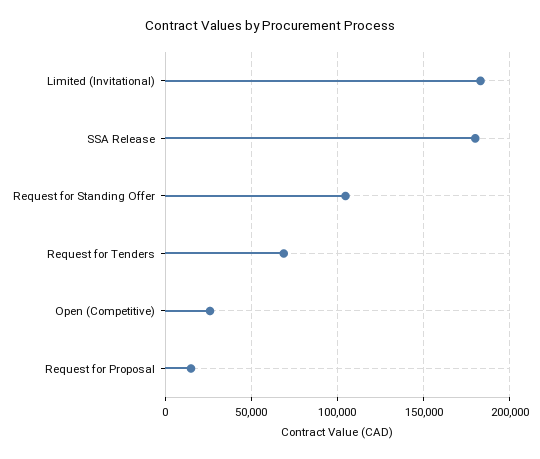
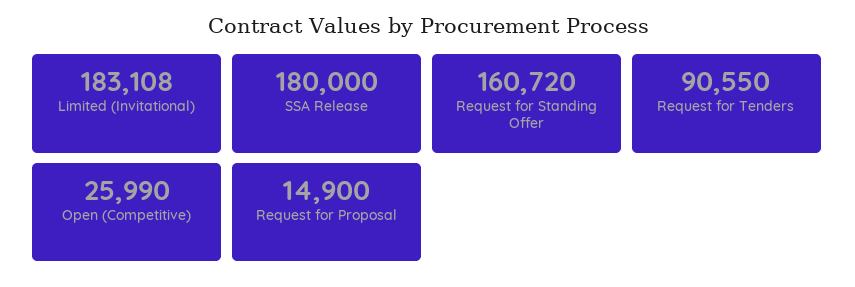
Request for Standing Offer: 105000 -> 160720
Request for Tenders: 70000 -> 90550

